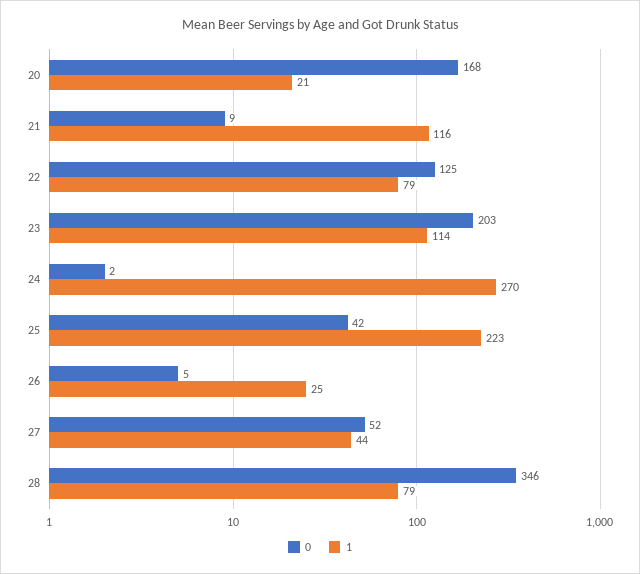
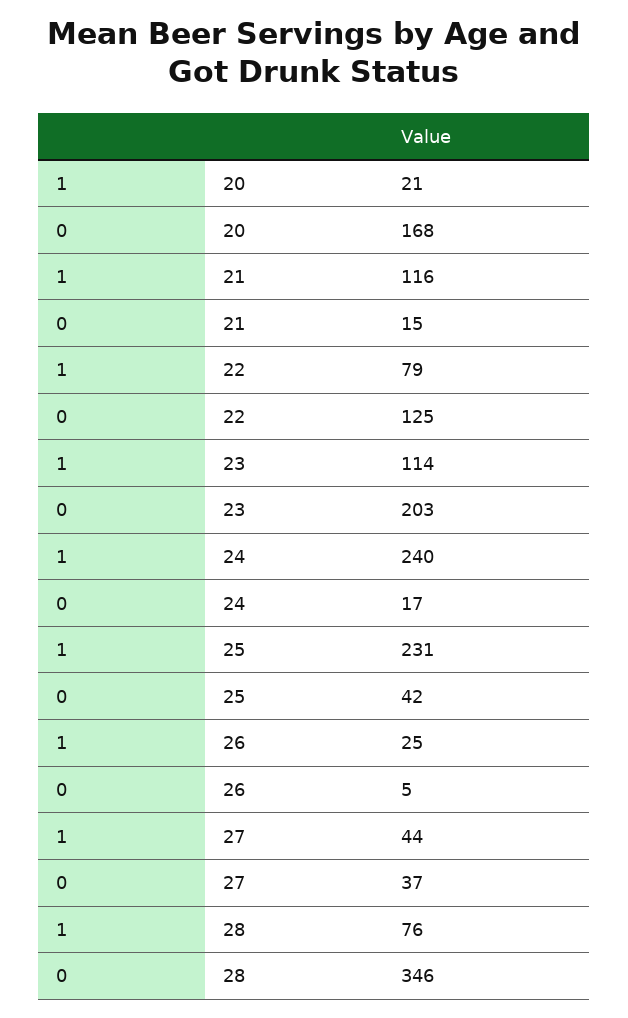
0, 21: 9 -> 15
0, 24: 2 -> 17
1, 24: 270 -> 240
1, 25: 223 -> 231
0, 27: 52 -> 37
1, 28: 79 -> 76

